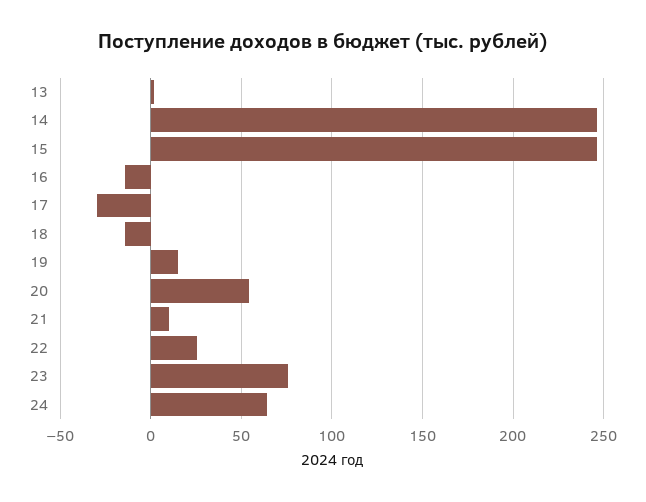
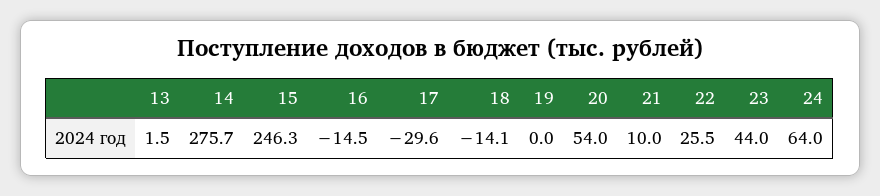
14: 245 -> 275.7
19: 15 -> 0
23: 75 -> 44

